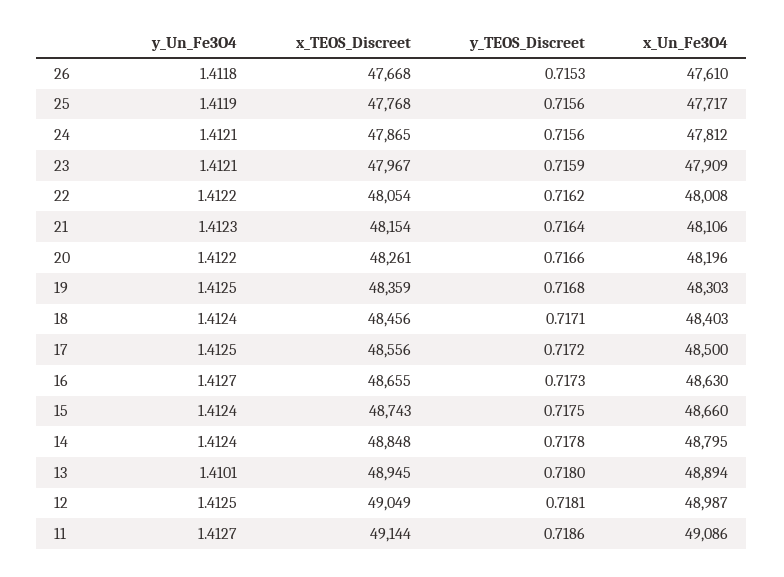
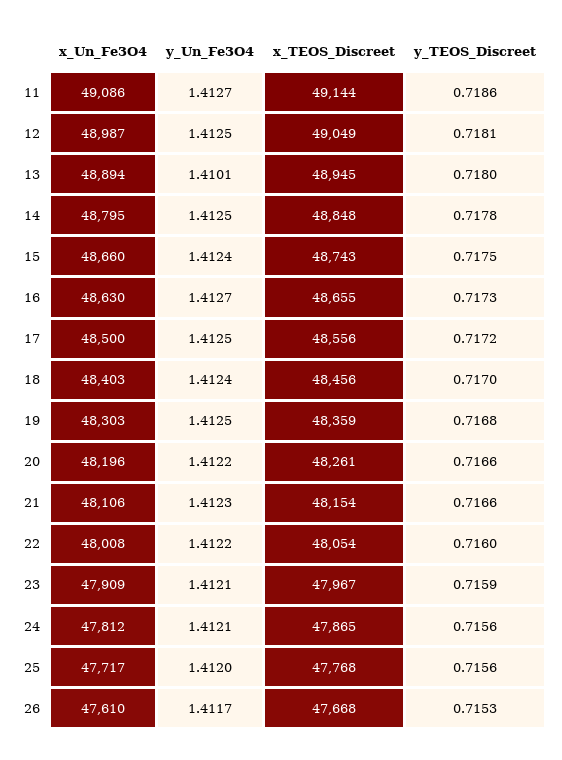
y_Un_Fe3O4, 26: 1.4118 -> 1.4117
y_Un_Fe3O4, 25: 1.4119 -> 1.412
y_TEOS_Discreet, 22: 0.7162 -> 0.716
y_TEOS_Discreet, 21: 0.7164 -> 0.7166
y_TEOS_Discreet, 18: 0.7171 -> 0.717
y_Un_Fe3O4, 14: 1.4124 -> 1.4125

